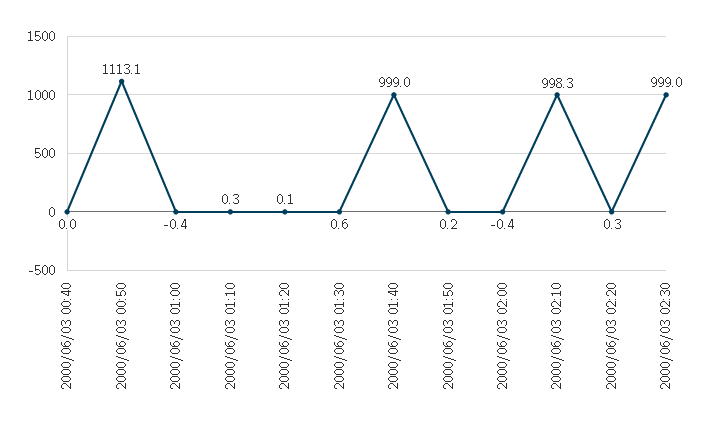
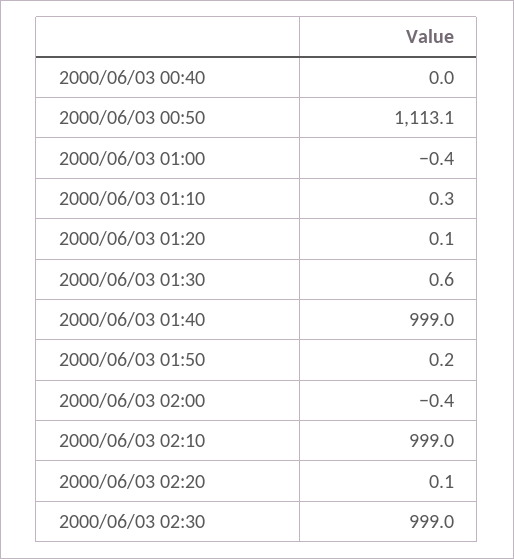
2000/06/03 02:10: 998.3 -> 999
2000/06/03 02:20: 0.3 -> 0.1

